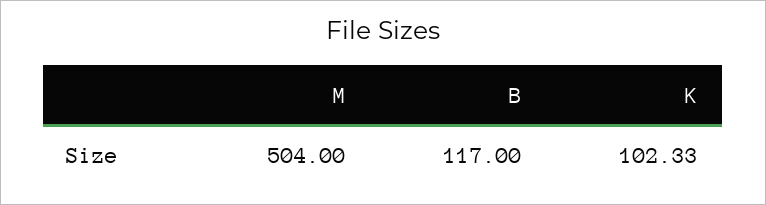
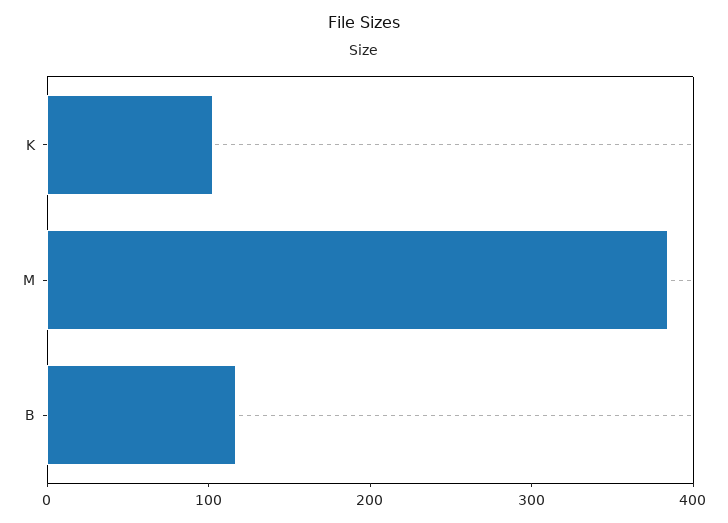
M: 504 -> 380

